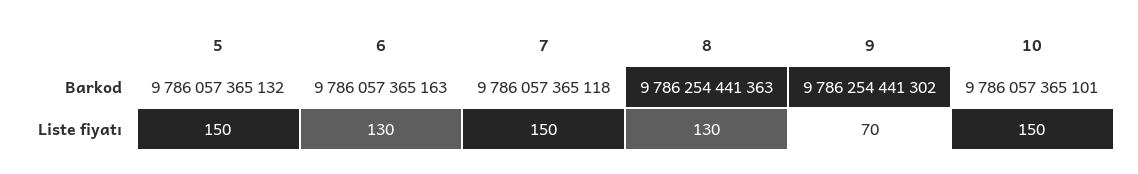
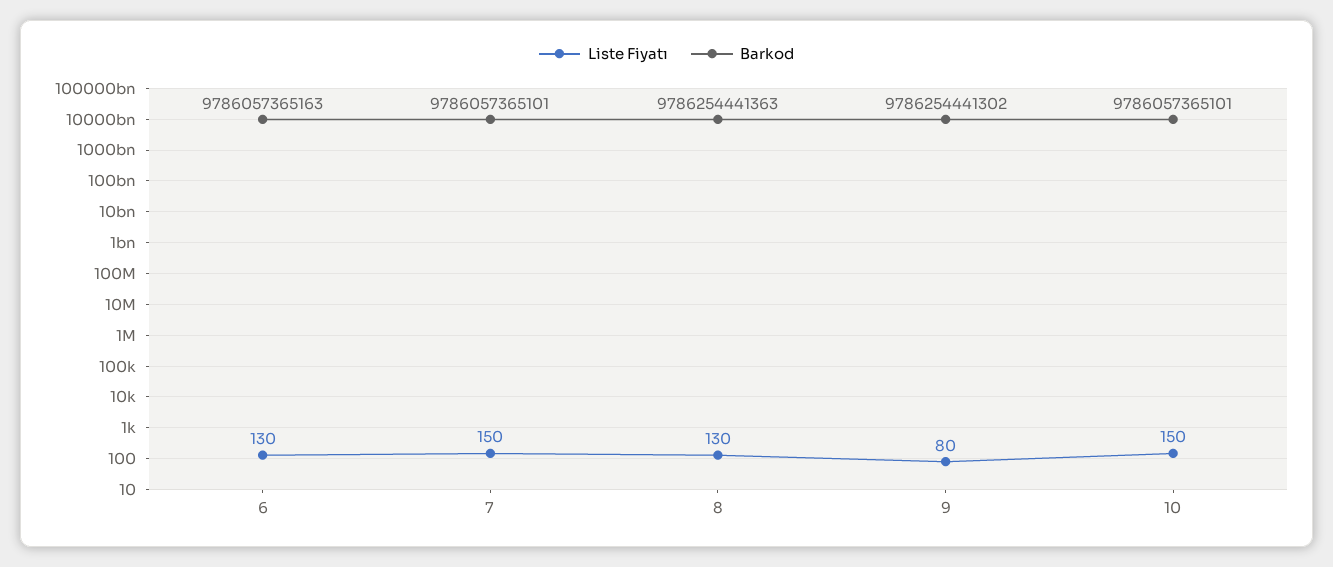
Barkod, 5: 9786057365132 -> none
Barkod, 7: 9786057365118 -> 9786057365101
Liste fiyatı, 5: 150 -> none
Liste fiyatı, 9: 70 -> 80

